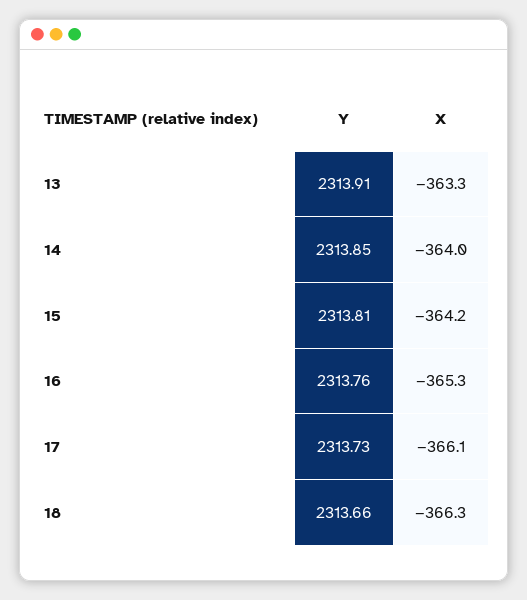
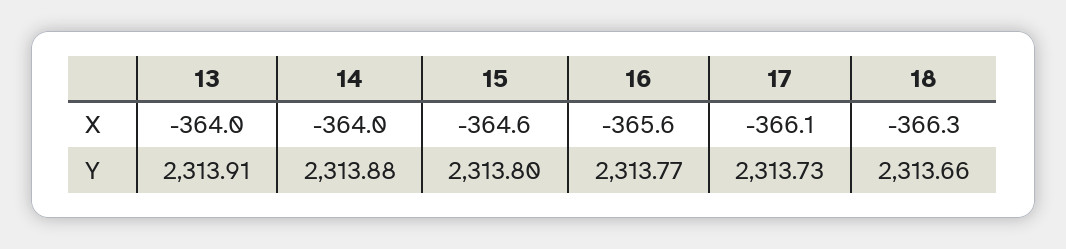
X, 13: -363.3 -> -364
Y, 14: 2313.85 -> 2313.88
Y, 15: 2313.81 -> 2313.8
X, 15: -364.2 -> -364.6
Y, 16: 2313.76 -> 2313.77
X, 16: -365.3 -> -365.6

